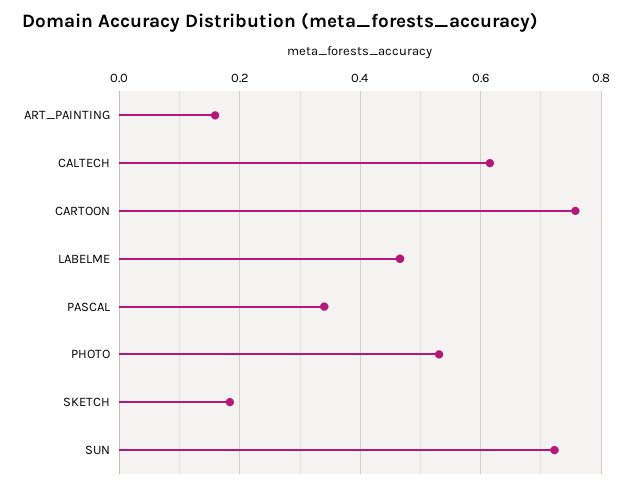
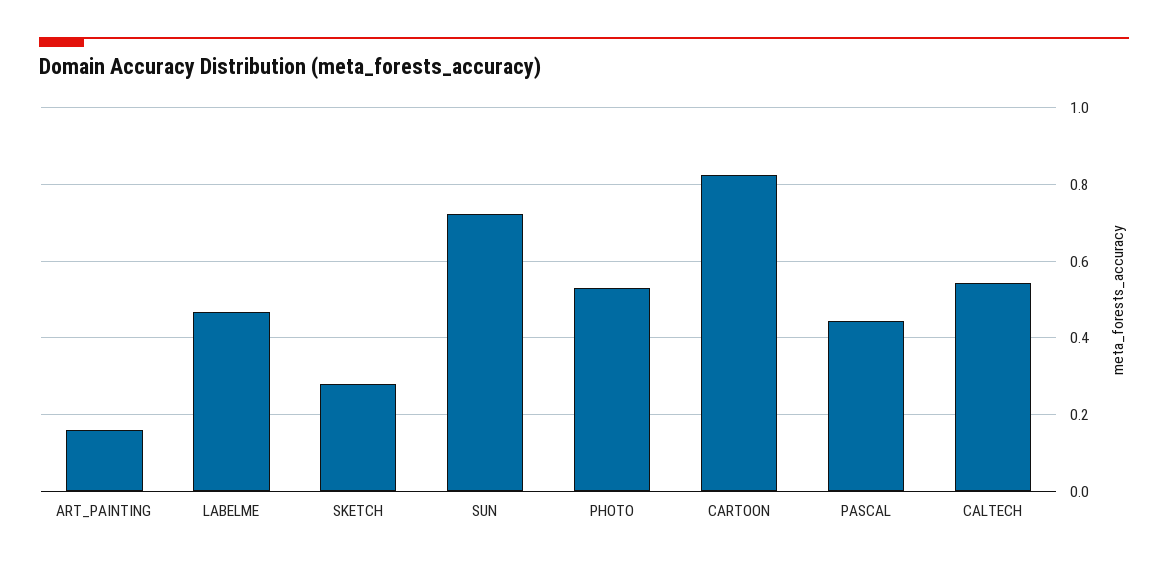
CALTECH: 0.62 -> 0.54
CARTOON: 0.76 -> 0.82
PASCAL: 0.34 -> 0.44
SKETCH: 0.18 -> 0.28

